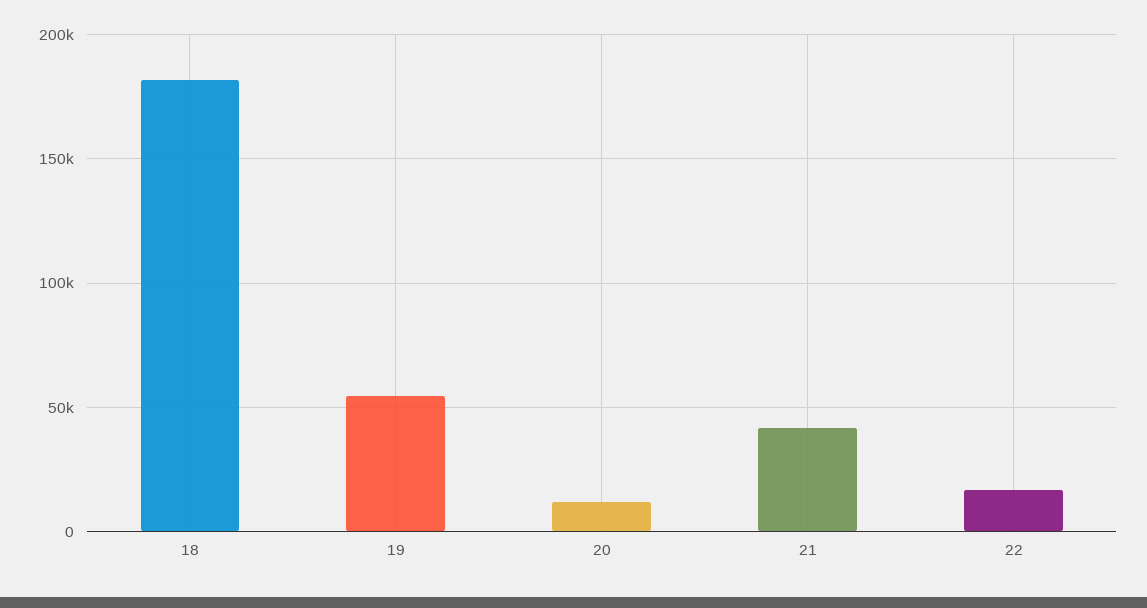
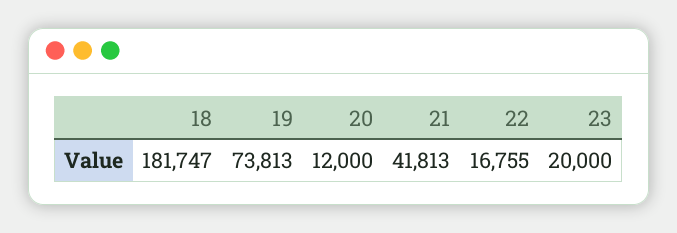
19: 55000 -> 73813
23: none -> 20000

